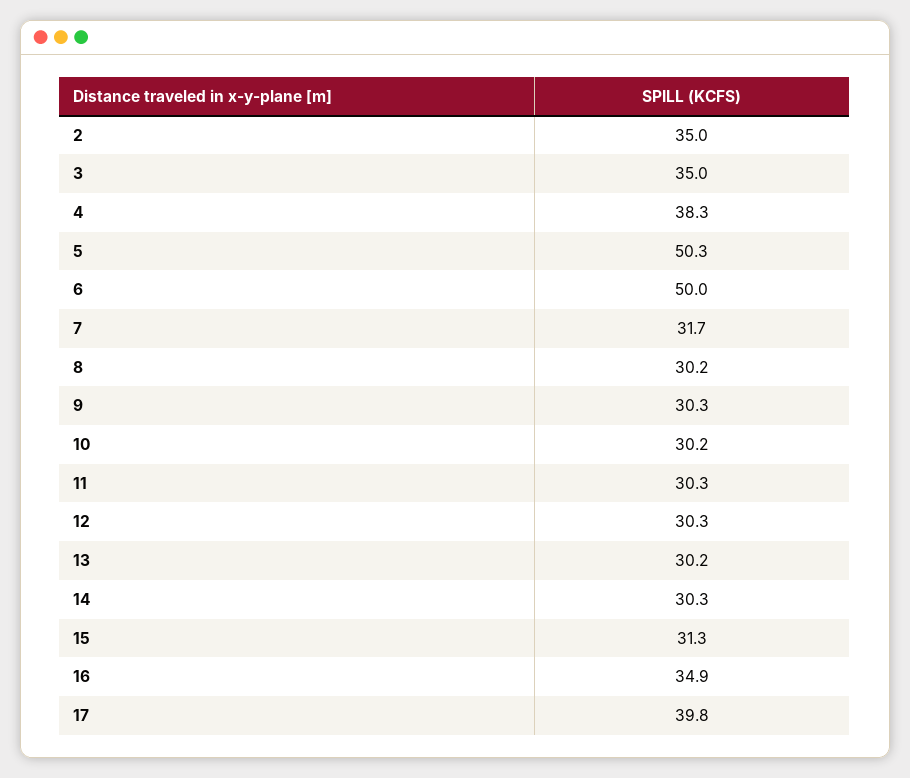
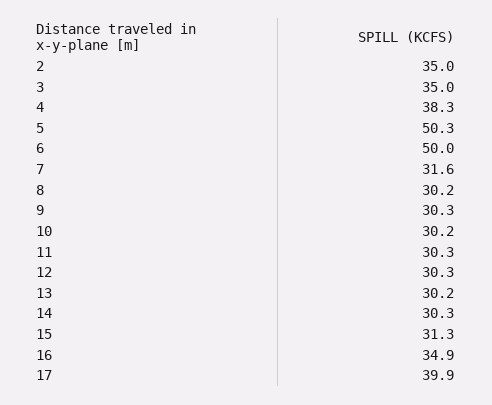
7: 31.7 -> 31.6
17: 39.8 -> 39.9

